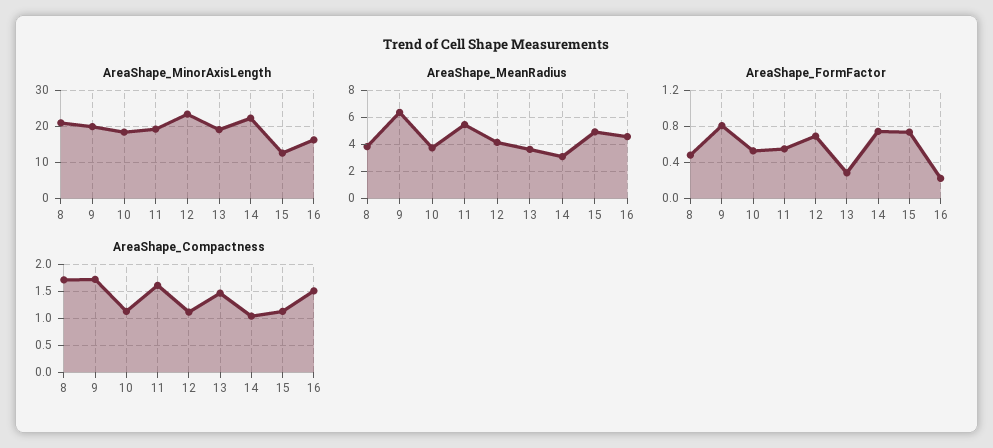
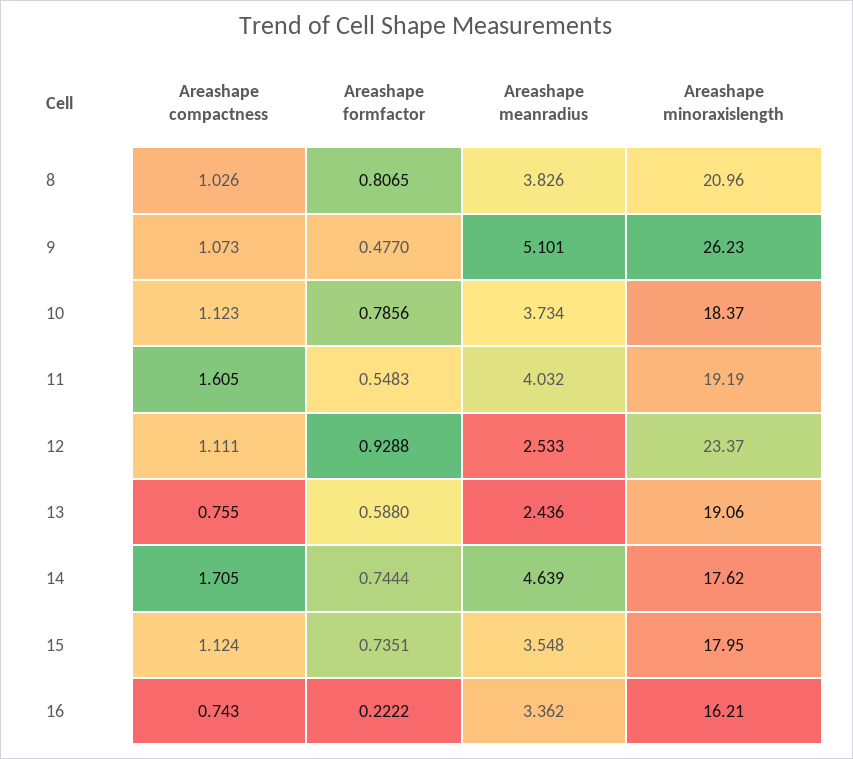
AreaShape_MinorAxisLength, 9: 20 -> 26.23
AreaShape_MinorAxisLength, 14: 22 -> 17.62
AreaShape_MinorAxisLength, 15: 12 -> 17.95
AreaShape_MeanRadius, 9: 6.5 -> 5.101
AreaShape_MeanRadius, 11: 5.5 -> 4.032
AreaShape_MeanRadius, 12: 4 -> 2.533
AreaShape_MeanRadius, 13: 3.5 -> 2.436
AreaShape_MeanRadius, 14: 3 -> 4.639
AreaShape_MeanRadius, 15: 5 -> 3.548
AreaShape_MeanRadius, 16: 4.5 -> 3.362
AreaShape_FormFactor, 8: 0.5 -> 0.8065
AreaShape_FormFactor, 9: 0.8 -> 0.477
AreaShape_FormFactor, 10: 0.5 -> 0.7856
AreaShape_FormFactor, 12: 0.7 -> 0.9288
AreaShape_FormFactor, 13: 0.3 -> 0.588
AreaShape_Compactness, 8: 1.75 -> 1.026
AreaShape_Compactness, 9: 1.75 -> 1.073
AreaShape_Compactness, 13: 1.5 -> 0.755
AreaShape_Compactness, 14: 1 -> 1.705
AreaShape_Compactness, 16: 1.5 -> 0.743

